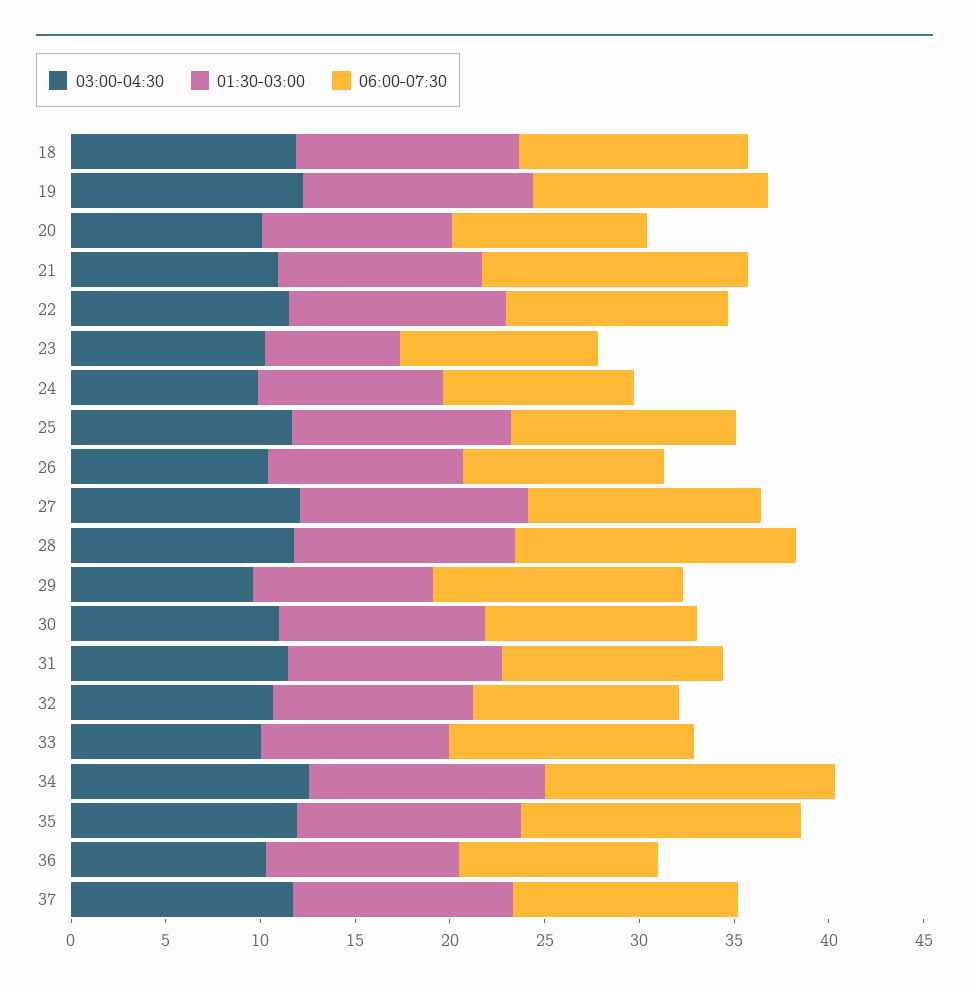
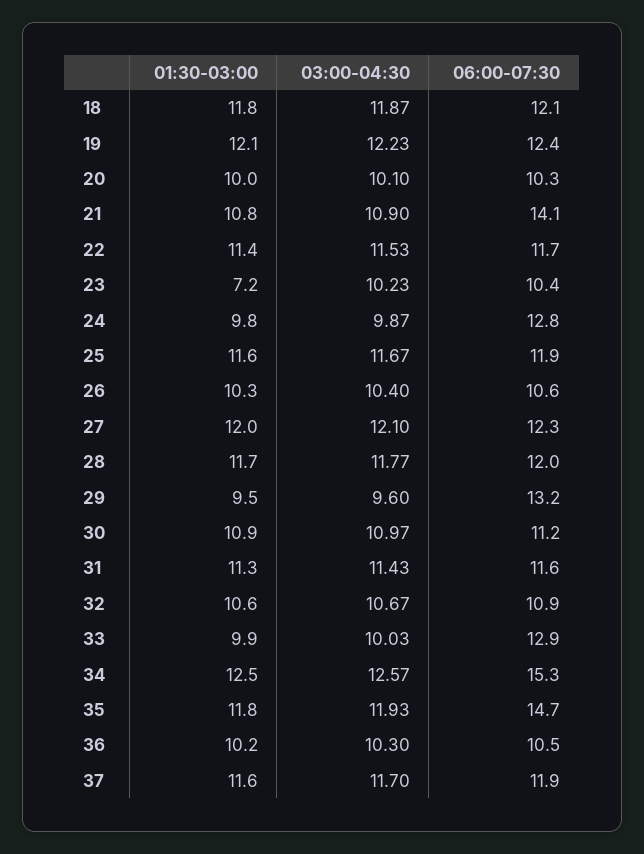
06:00-07:30, 24: 10 -> 12.8
06:00-07:30, 28: 15 -> 12

